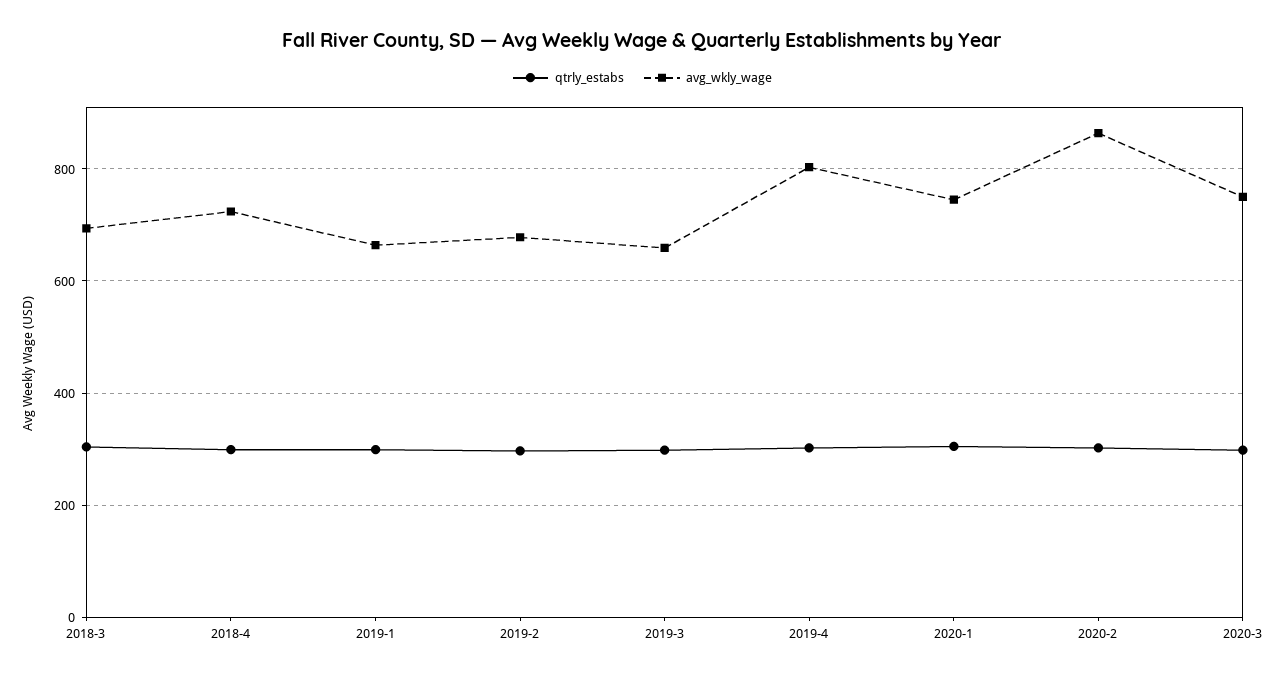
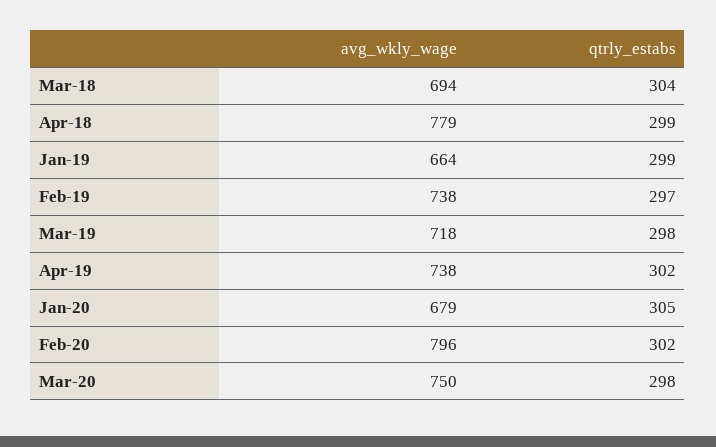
avg_wkly_wage, 2018-4: 720 -> 779
avg_wkly_wage, 2019-2: 680 -> 738
avg_wkly_wage, 2019-3: 660 -> 718
avg_wkly_wage, 2019-4: 800 -> 738
avg_wkly_wage, 2020-1: 740 -> 679
avg_wkly_wage, 2020-2: 860 -> 796

